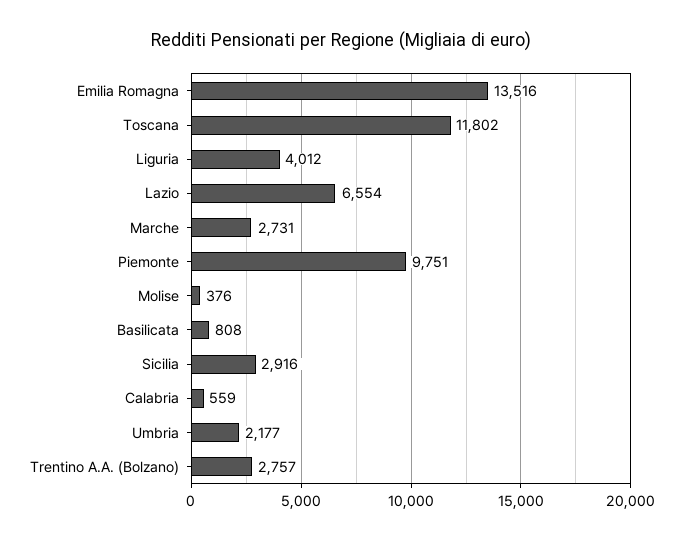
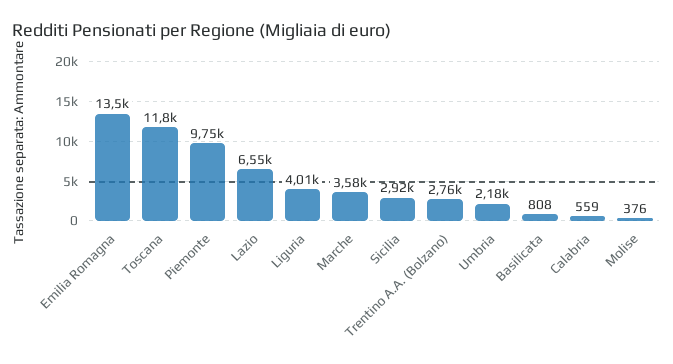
Marche: 2731 -> 3580

